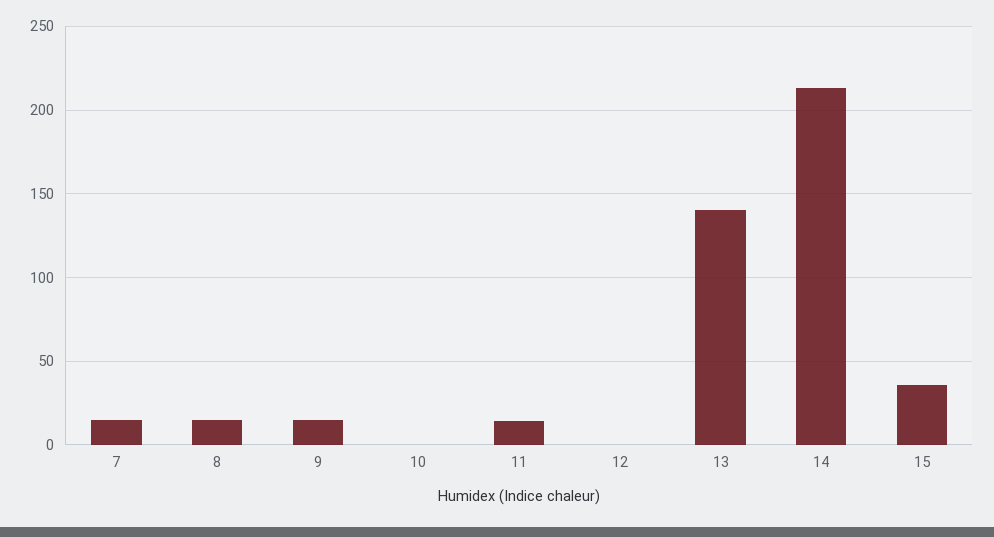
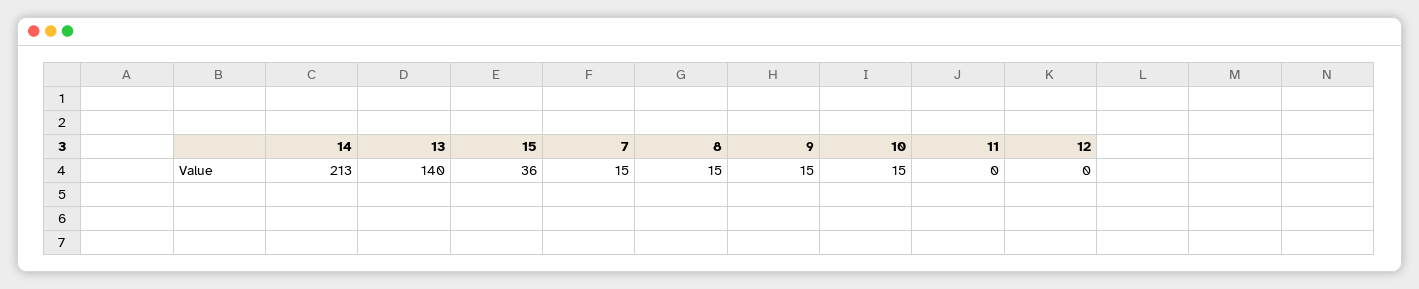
10: 0 -> 15
11: 15 -> 0

